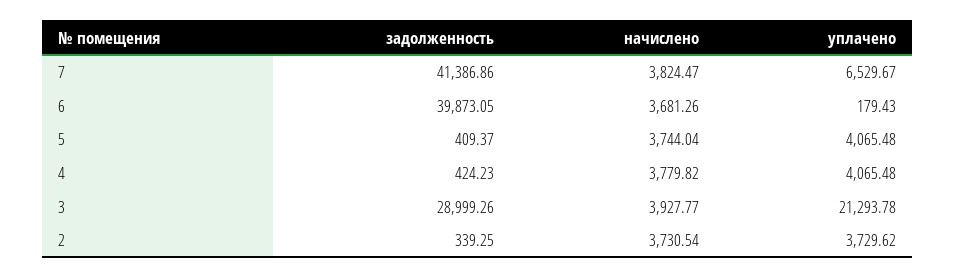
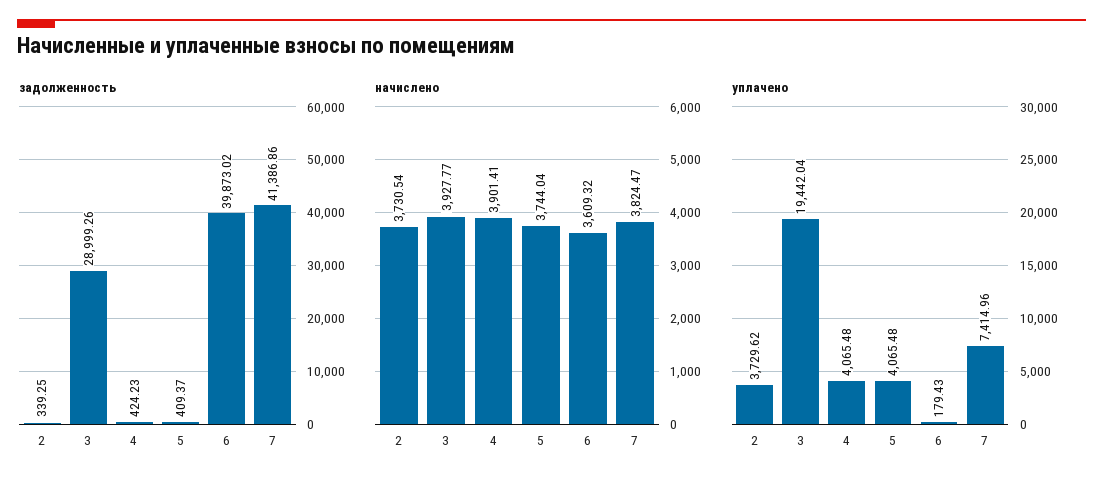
уплачено, 7: 6529.67 -> 7414.96
задолженность, 6: 39873.05 -> 39873.02
начислено, 6: 3681.26 -> 3609.32
начислено, 4: 3779.82 -> 3901.41
уплачено, 3: 21293.78 -> 19442.04

